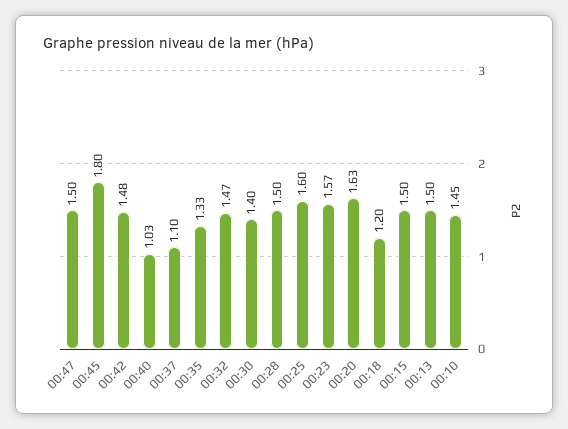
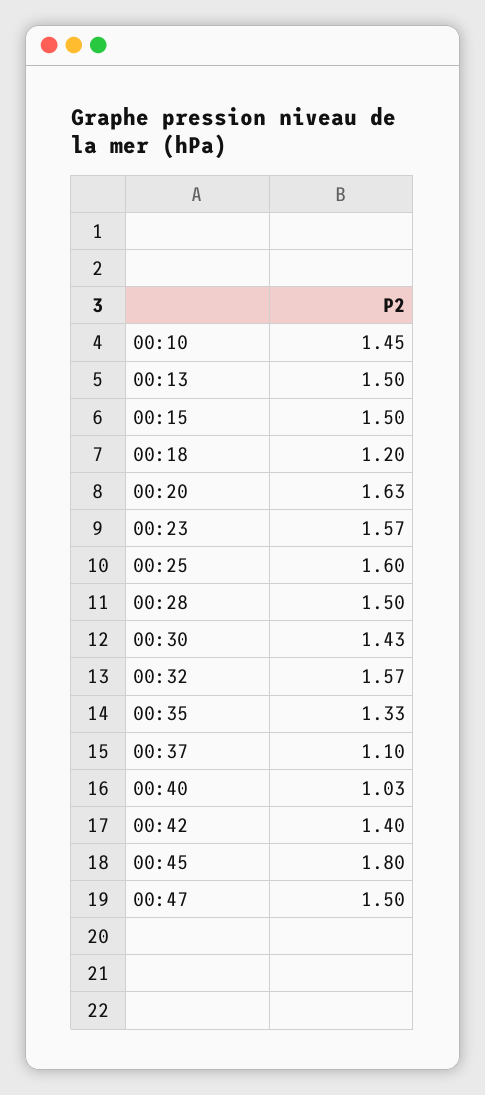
00:42: 1.48 -> 1.4
00:32: 1.47 -> 1.57
00:30: 1.4 -> 1.43

